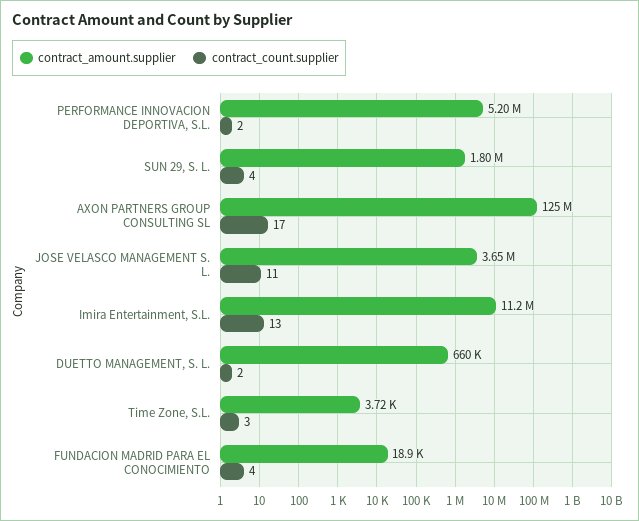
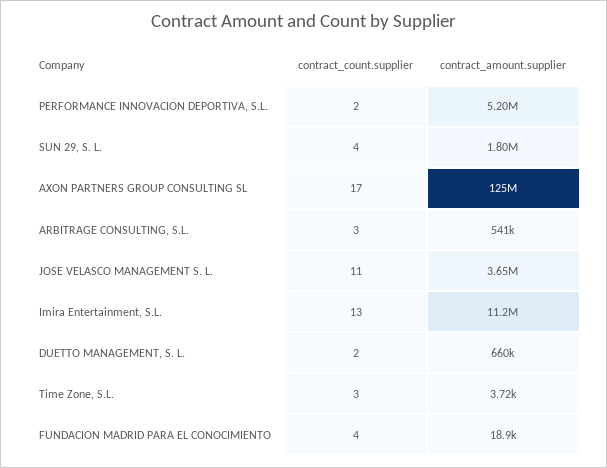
contract_count.supplier, ARBITRAGE CONSULTING, S.L.: none -> 3
contract_amount.supplier, ARBITRAGE CONSULTING, S.L.: none -> 541000

